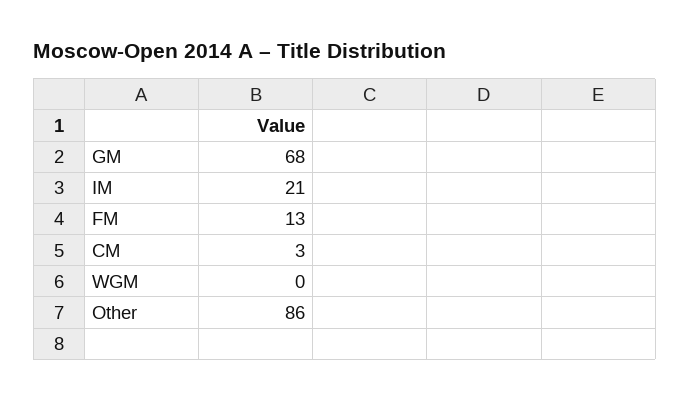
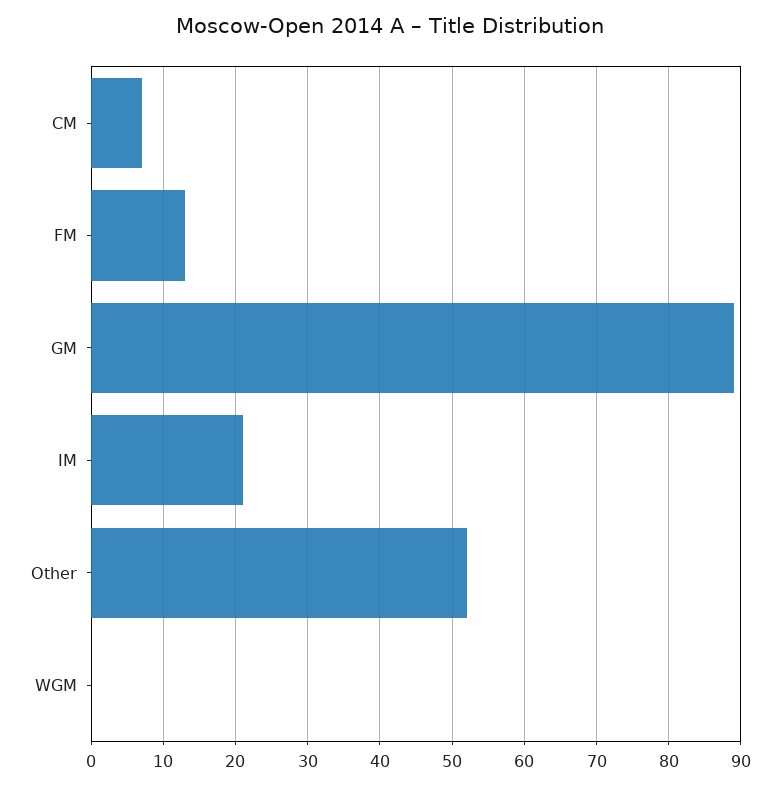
GM: 68 -> 89
CM: 3 -> 7
Other: 86 -> 52

